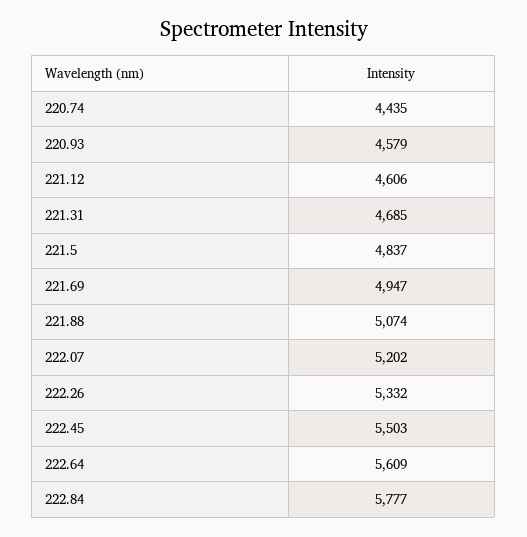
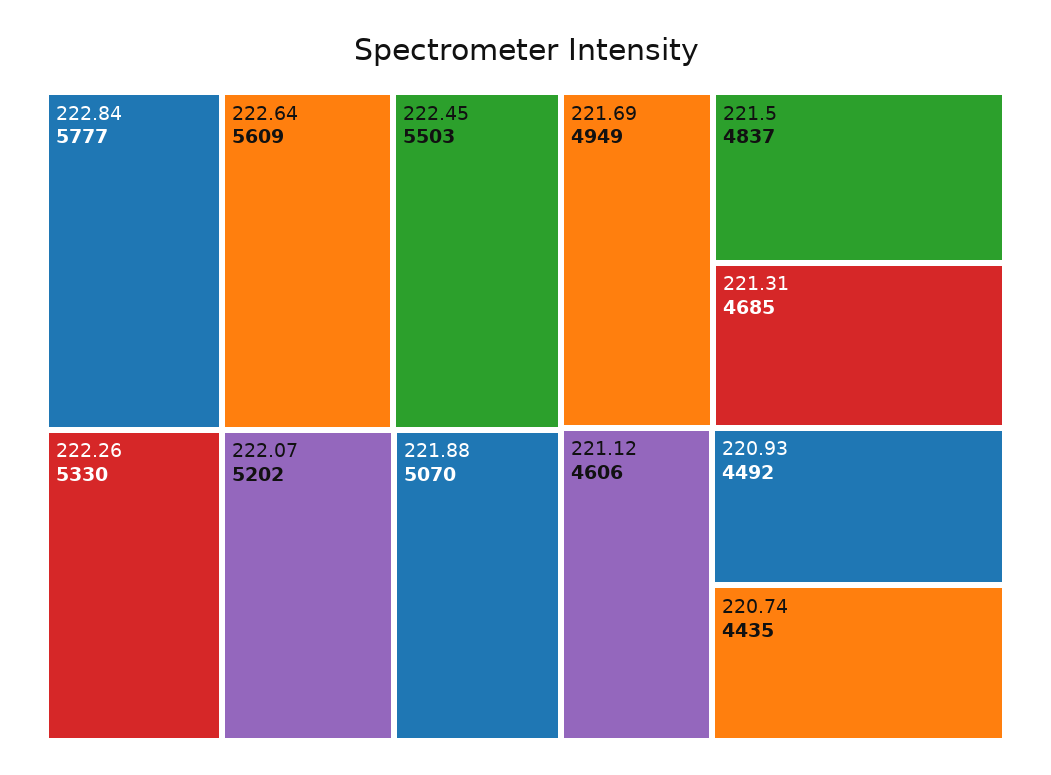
220.93: 4579 -> 4492
221.69: 4947 -> 4949
221.88: 5074 -> 5070
222.26: 5332 -> 5330

